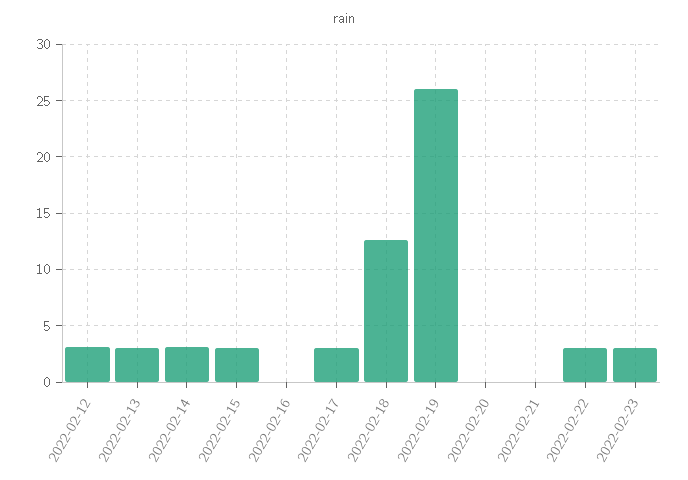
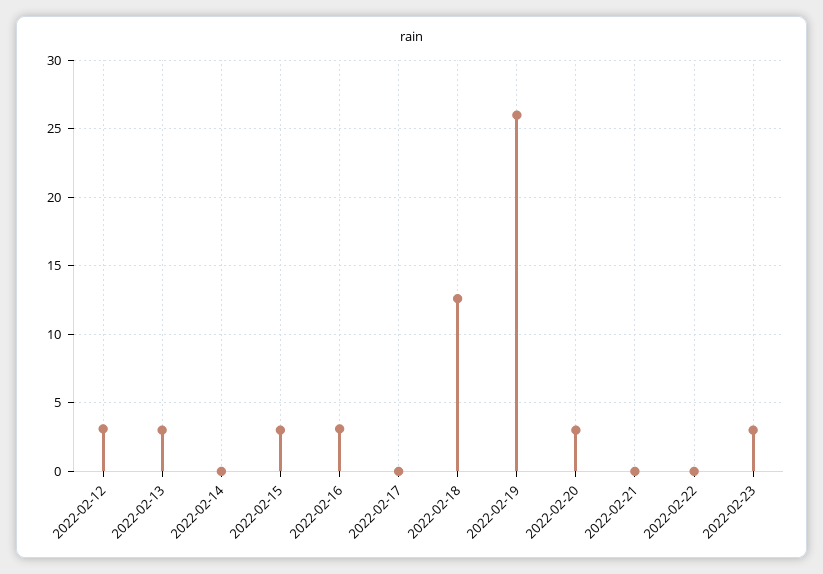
2022-02-14: 3 -> 0
2022-02-16: 0 -> 3
2022-02-17: 3 -> 0
2022-02-20: 0 -> 3
2022-02-22: 3 -> 0

